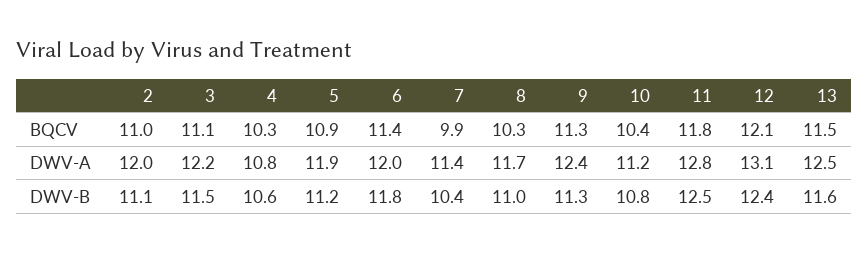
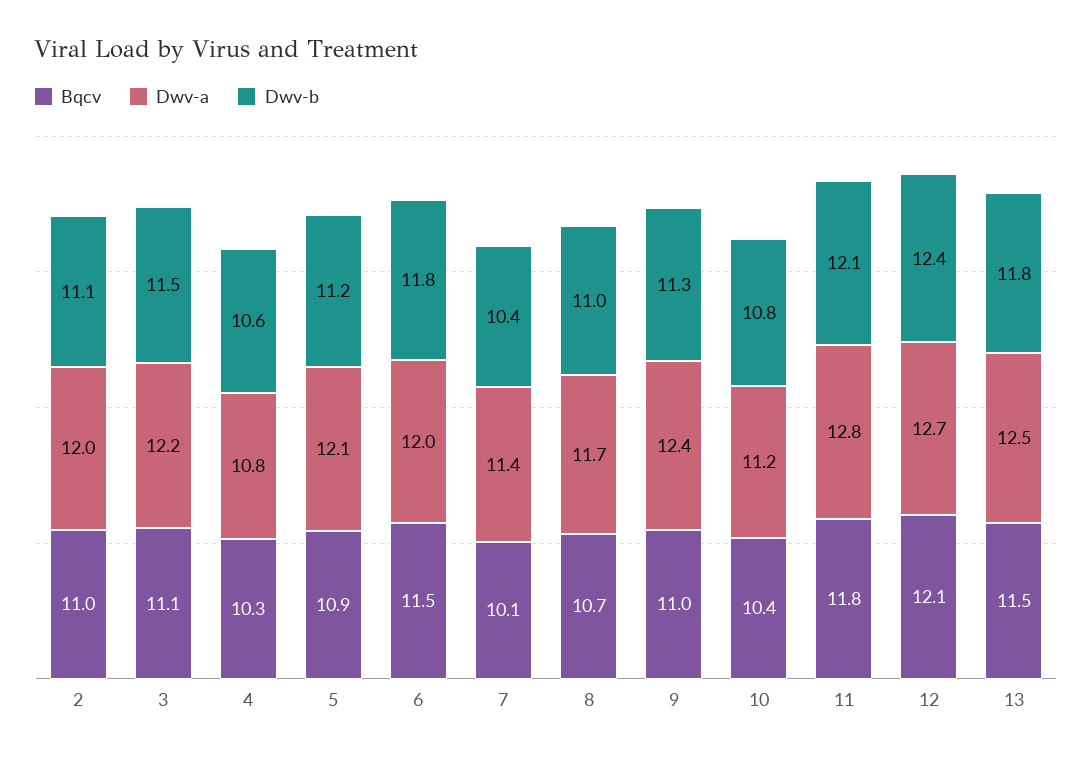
BQCV, 6: 11.4 -> 11.5
BQCV, 7: 9.9 -> 10.1
BQCV, 8: 10.3 -> 10.7
BQCV, 9: 11.3 -> 11
DWV-A, 5: 11.9 -> 12.1
DWV-A, 12: 13.1 -> 12.7
DWV-B, 11: 12.5 -> 12.1
DWV-B, 13: 11.6 -> 11.8

